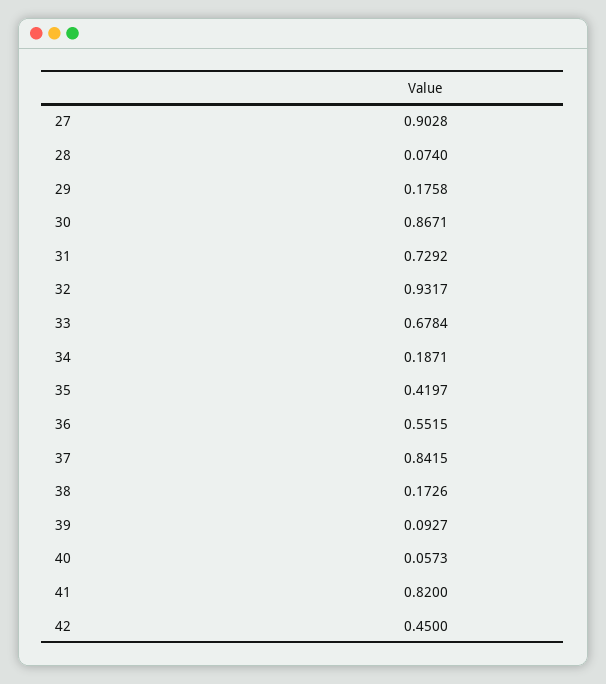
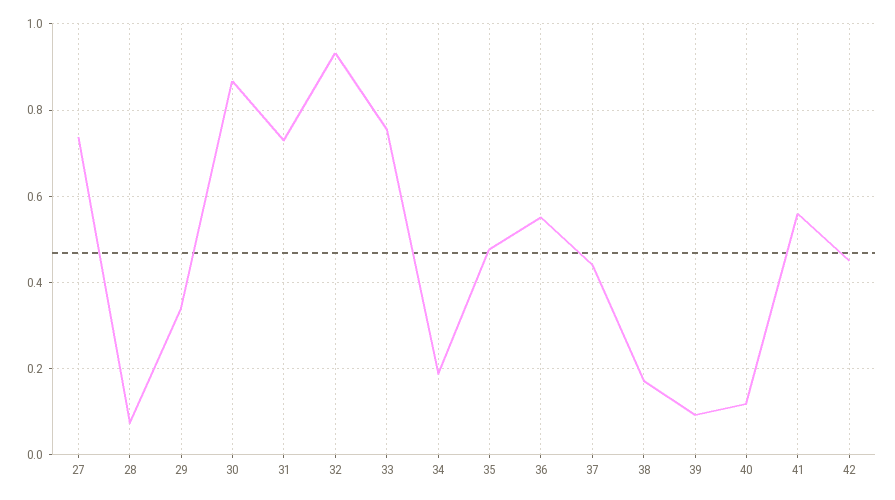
27: 0.9028 -> 0.74
29: 0.1758 -> 0.34
33: 0.6784 -> 0.76
35: 0.4197 -> 0.48
37: 0.8415 -> 0.44
40: 0.0573 -> 0.12
41: 0.82 -> 0.56

